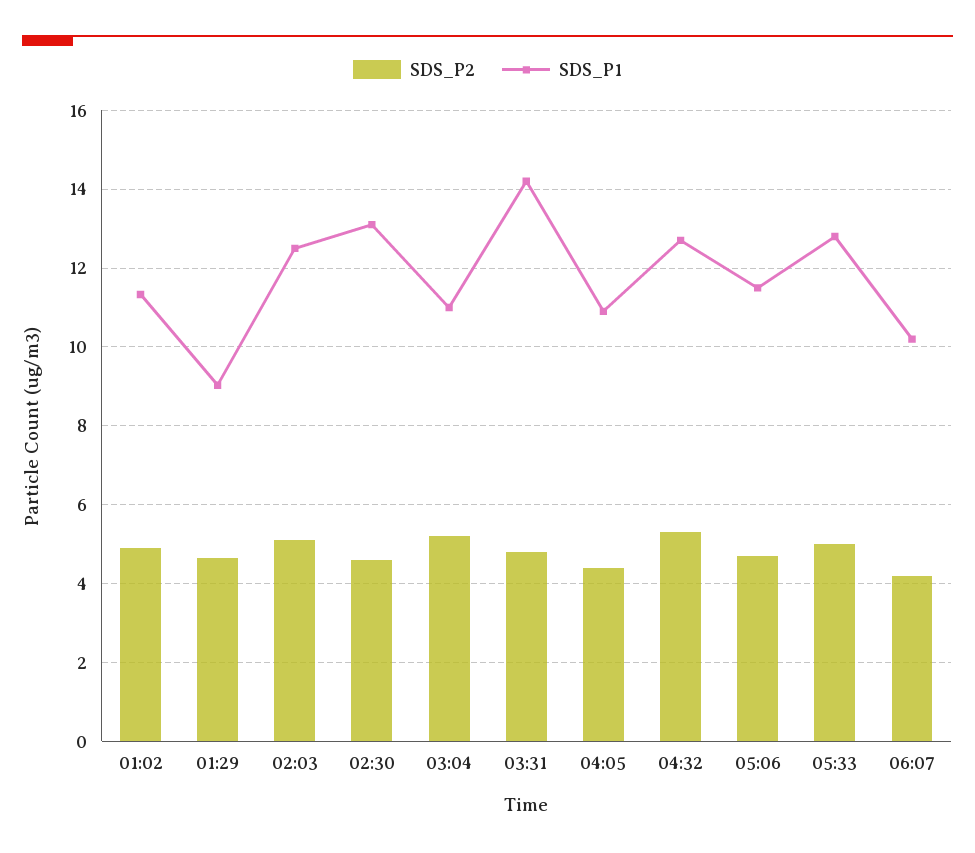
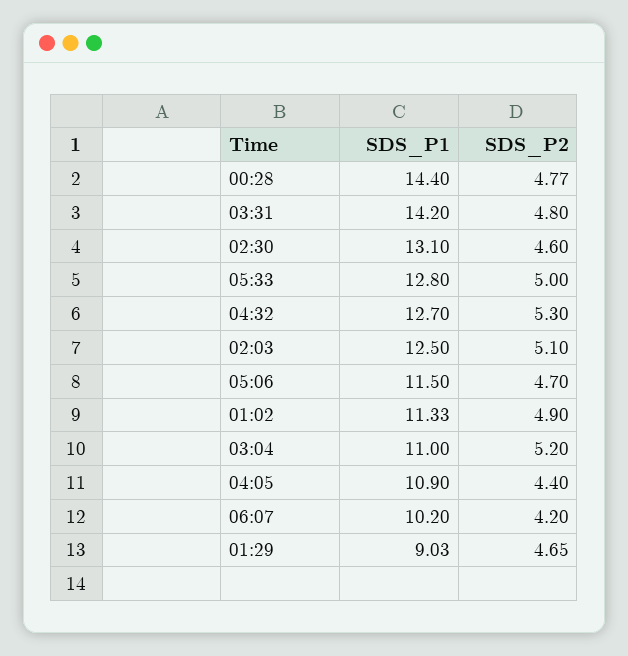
SDS_P1, 00:28: none -> 14.4
SDS_P2, 00:28: none -> 4.77

